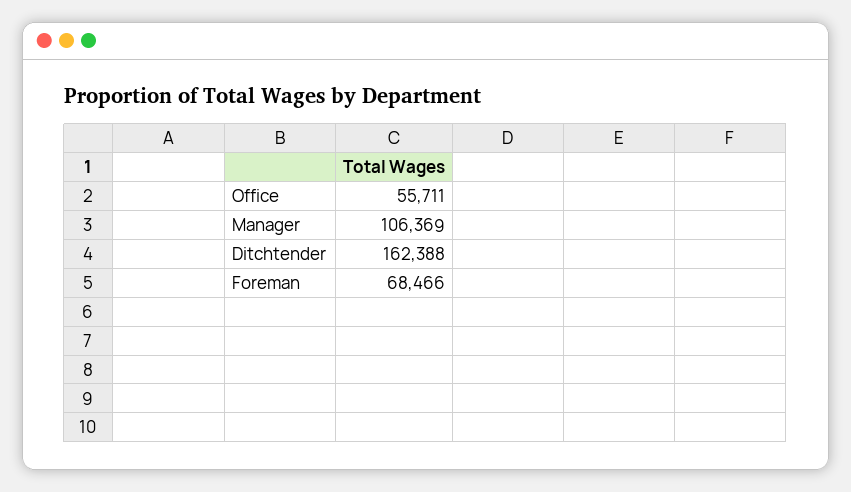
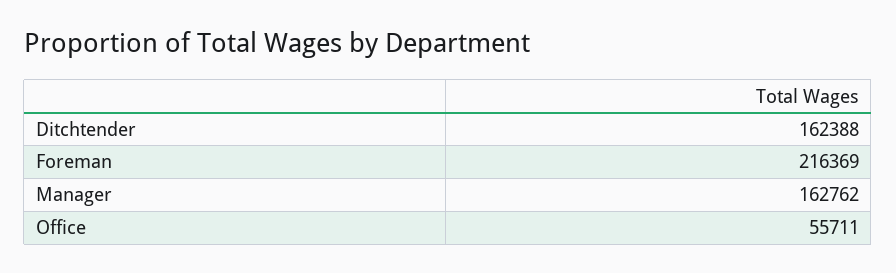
Manager: 106369 -> 162762
Foreman: 68466 -> 216369

